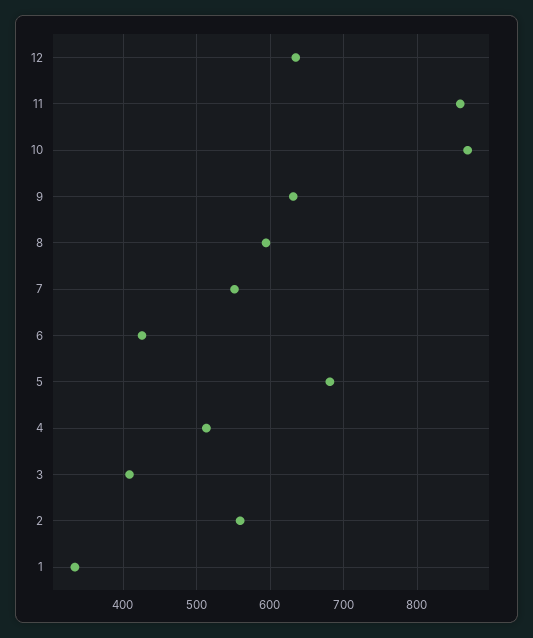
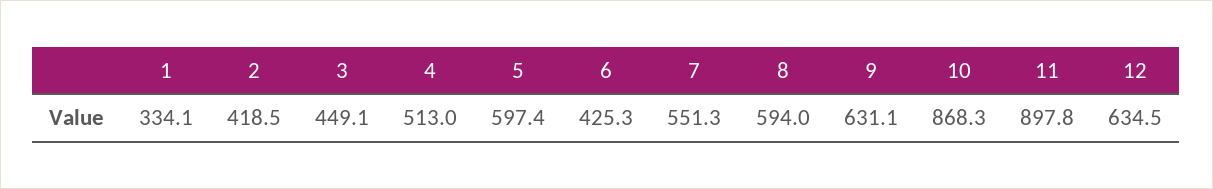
11: 860 -> 897.8
5: 680 -> 597.4
3: 410 -> 449.1
2: 560 -> 418.5

